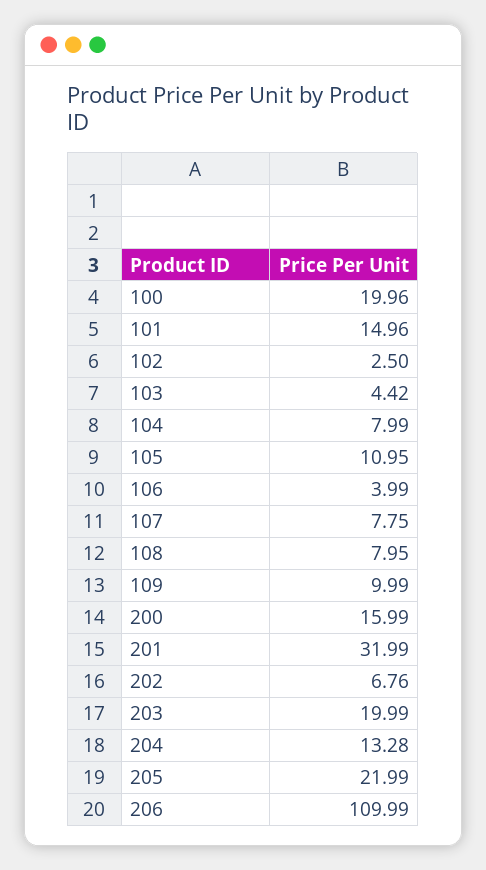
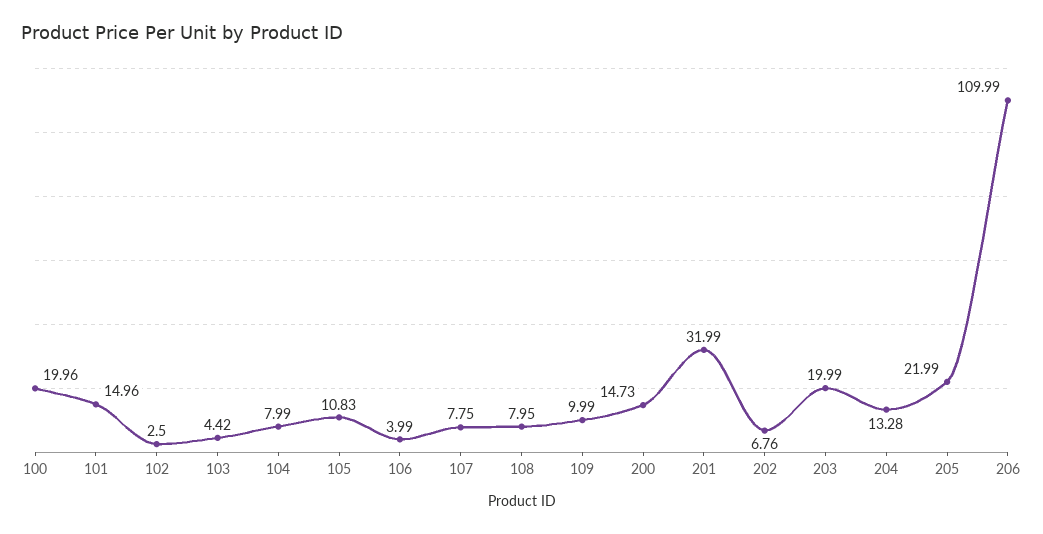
105: 10.95 -> 10.83
200: 15.99 -> 14.73

